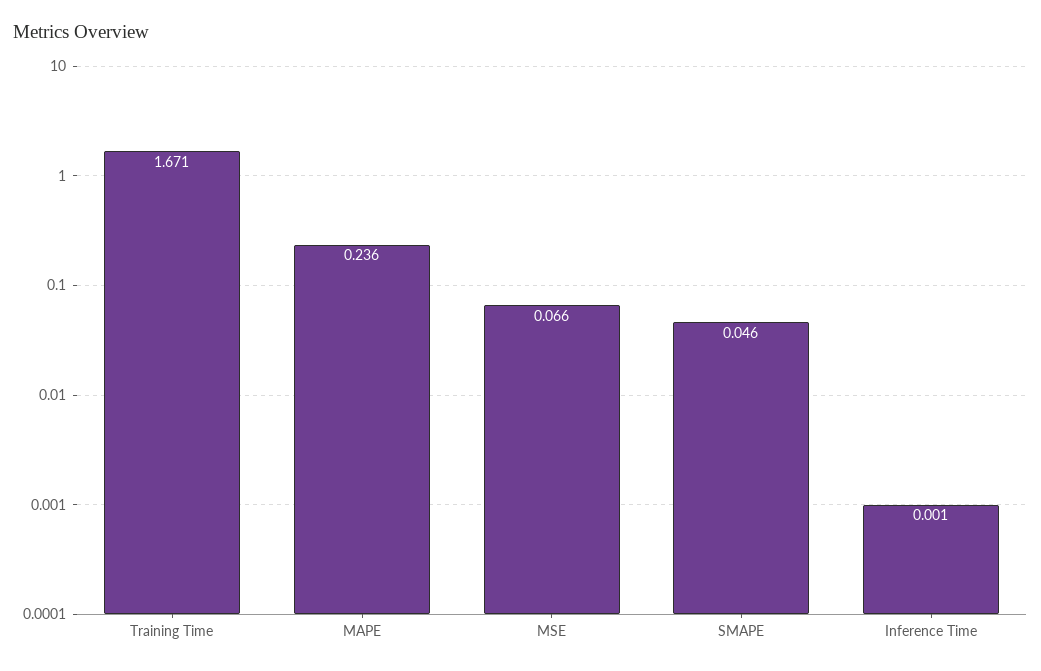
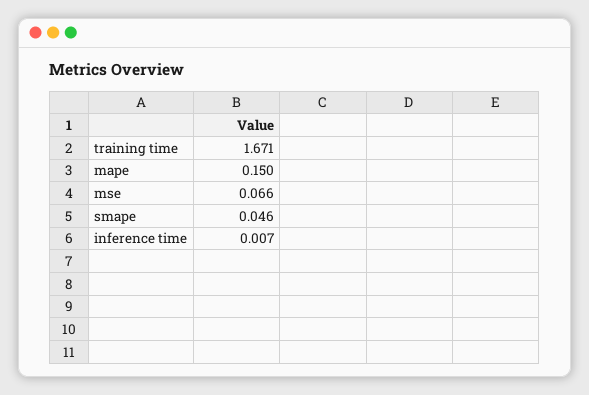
MAPE: 0.236 -> 0.15
Inference Time: 0.001 -> 0.007

